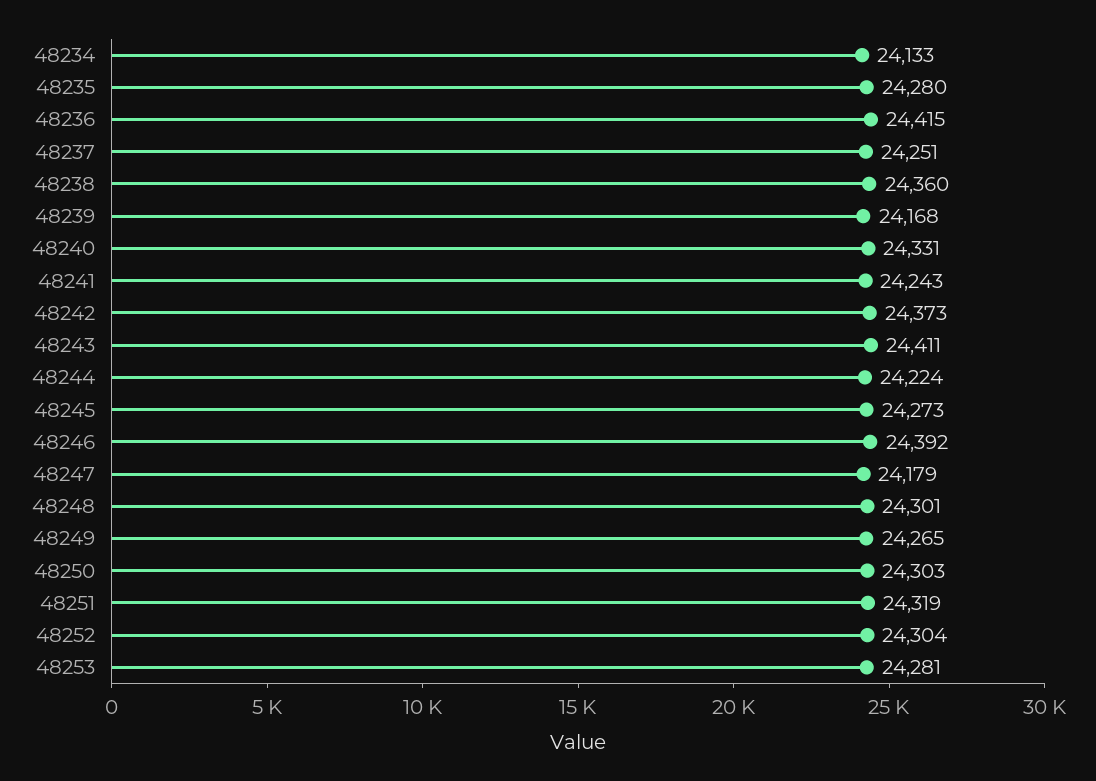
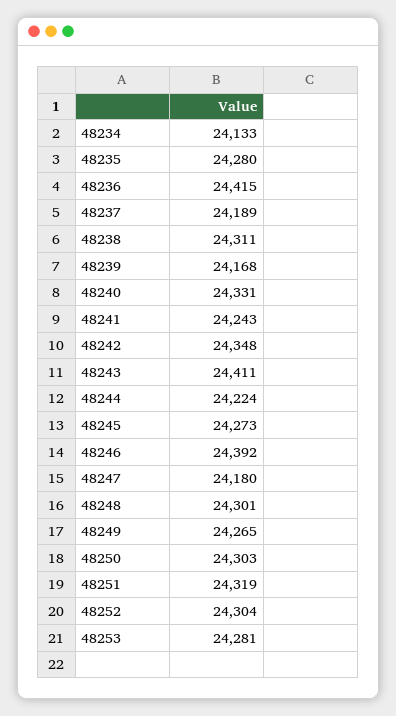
48237: 24251 -> 24189
48238: 24360 -> 24311
48242: 24373 -> 24348
48247: 24179 -> 24180

